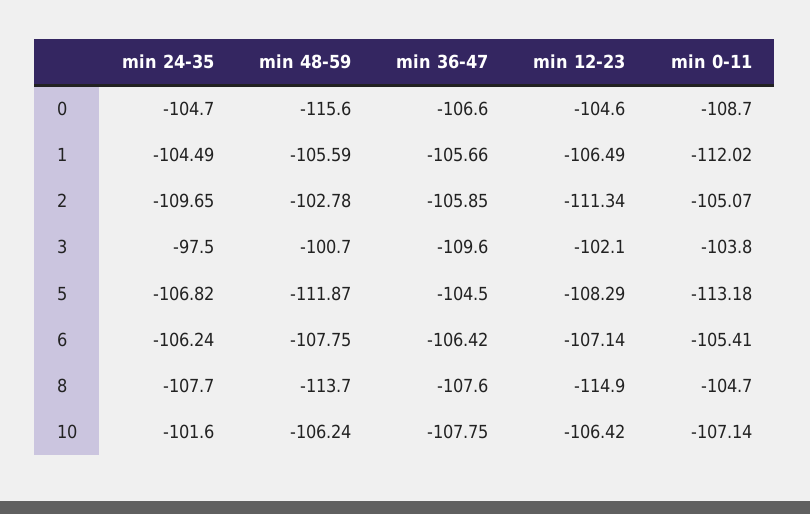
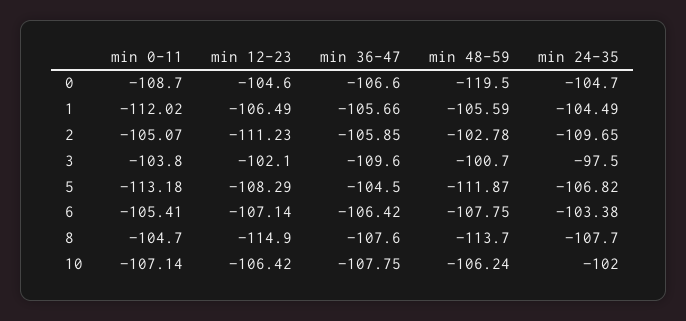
min 48-59, 0: -115.6 -> -119.5
min 12-23, 2: -111.34 -> -111.23
min 24-35, 6: -106.24 -> -103.38
min 24-35, 10: -101.6 -> -102

